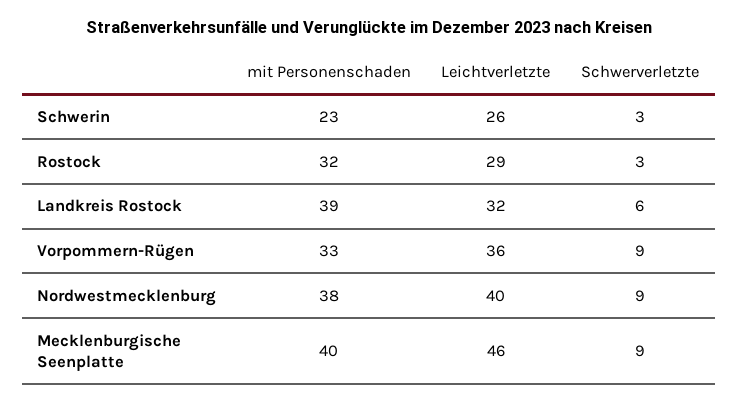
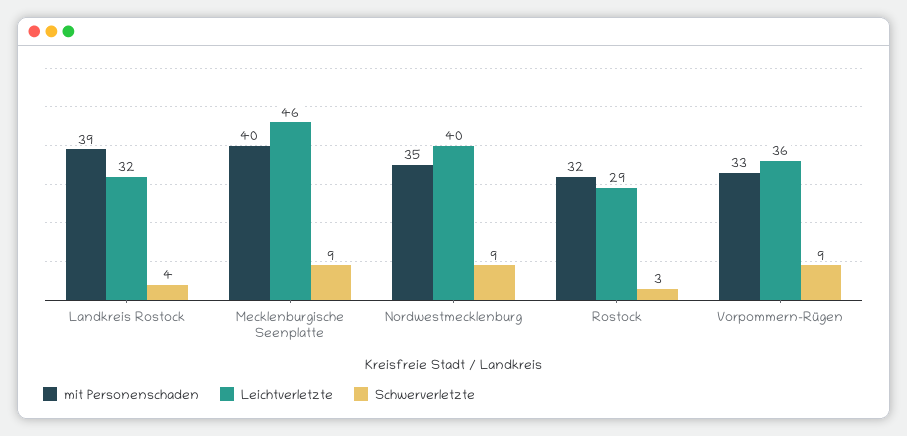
mit Personenschaden, Schwerin: 23 -> none
Leichtverletzte, Schwerin: 26 -> none
Schwerverletzte, Schwerin: 3 -> none
Schwerverletzte, Landkreis Rostock: 6 -> 4
mit Personenschaden, Nordwestmecklenburg: 38 -> 35

